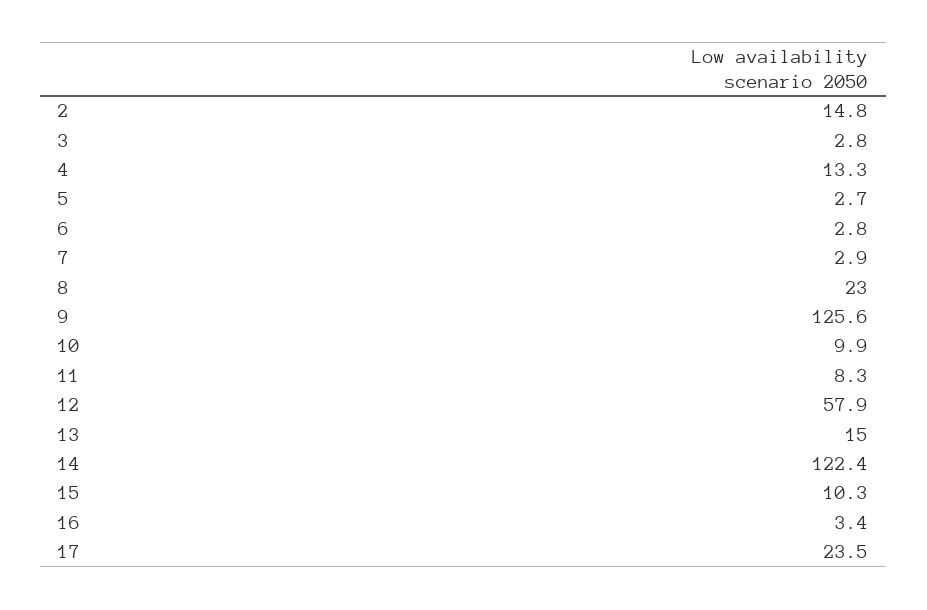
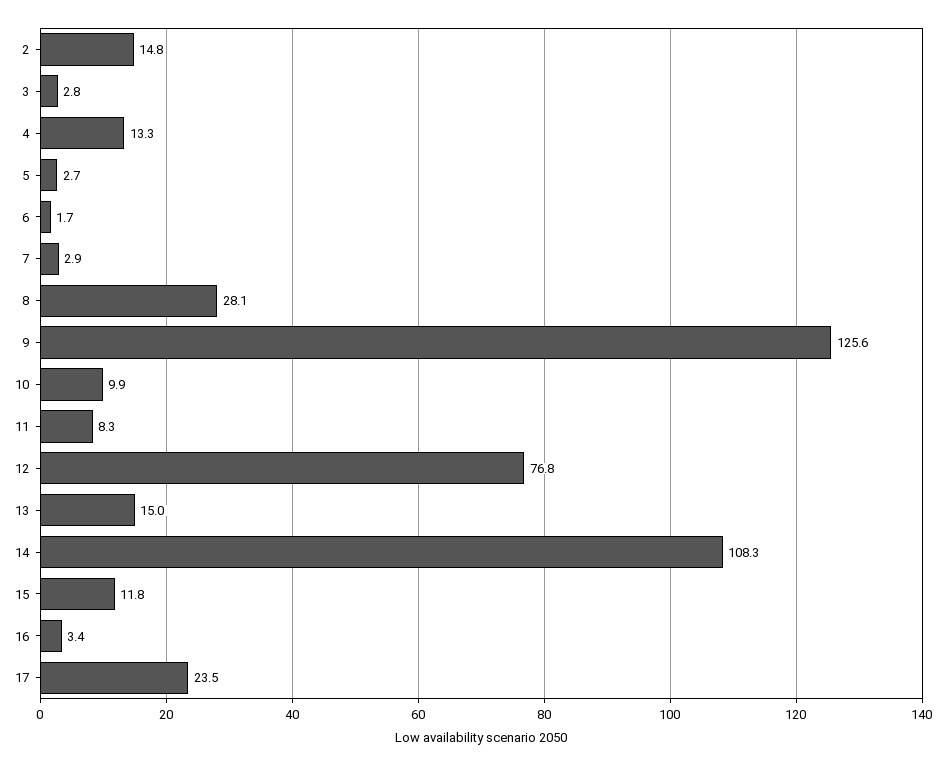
6: 2.8 -> 1.7
8: 23 -> 28.1
12: 57.9 -> 76.8
14: 122.4 -> 108.3
15: 10.3 -> 11.8

